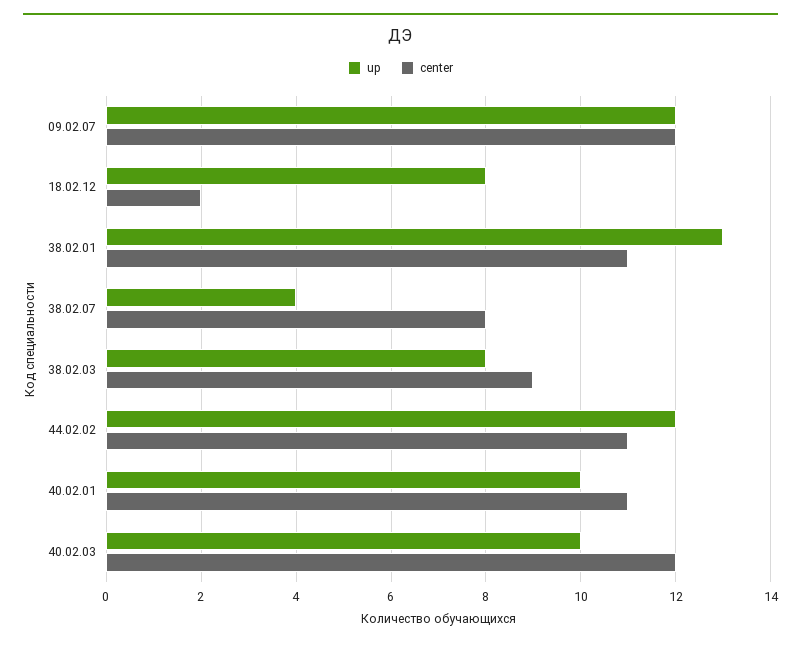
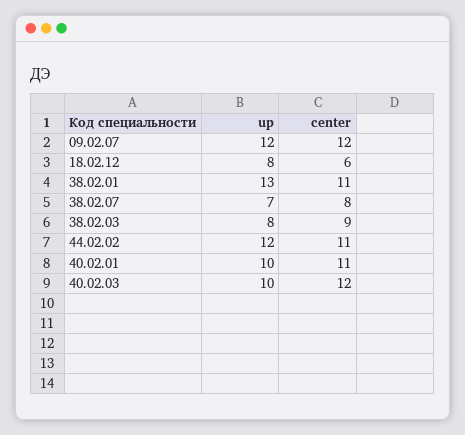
center, 18.02.12: 2 -> 6
up, 38.02.07: 4 -> 7

